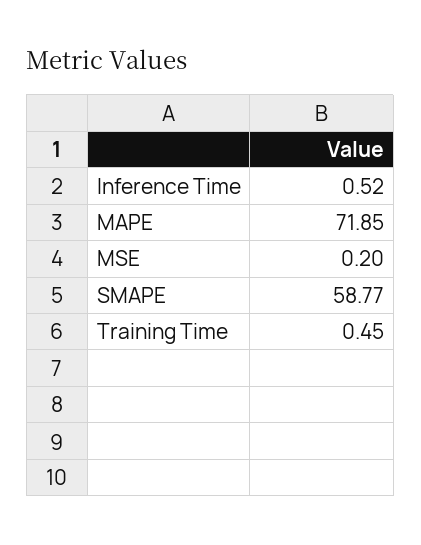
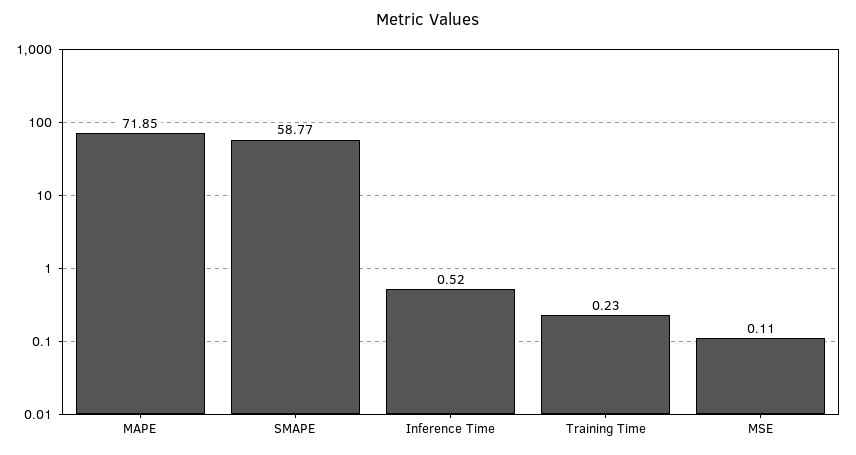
MSE: 0.2 -> 0.11
Training Time: 0.45 -> 0.23

